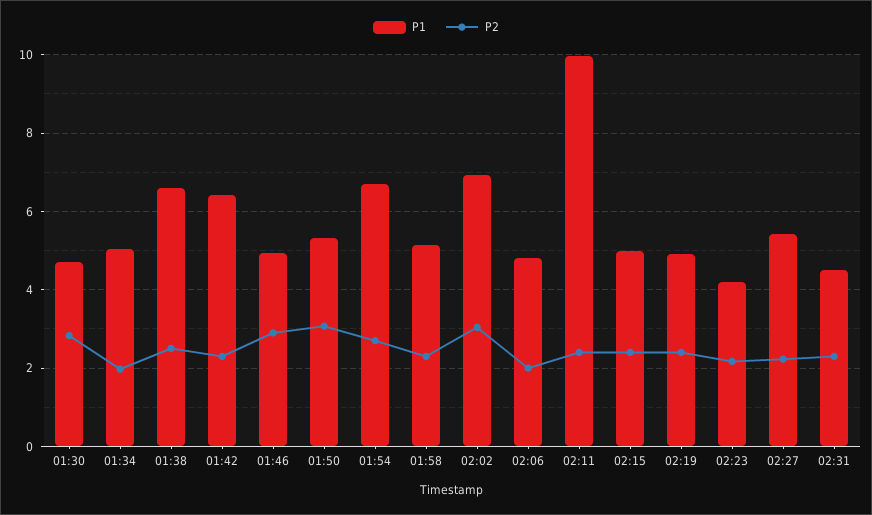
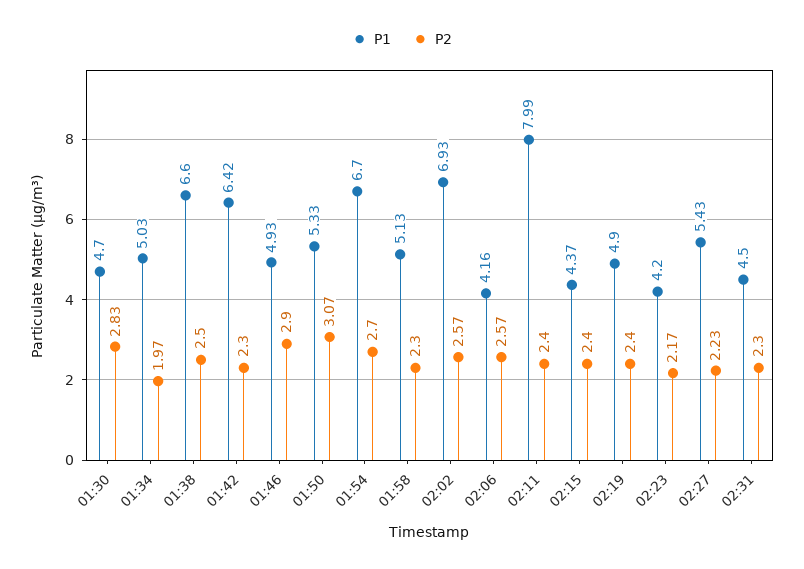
P2, 02:02: 3 -> 2.57
P1, 02:06: 4.8 -> 4.16
P2, 02:06: 2 -> 2.57
P1, 02:11: 10 -> 7.99
P1, 02:15: 5 -> 4.37

